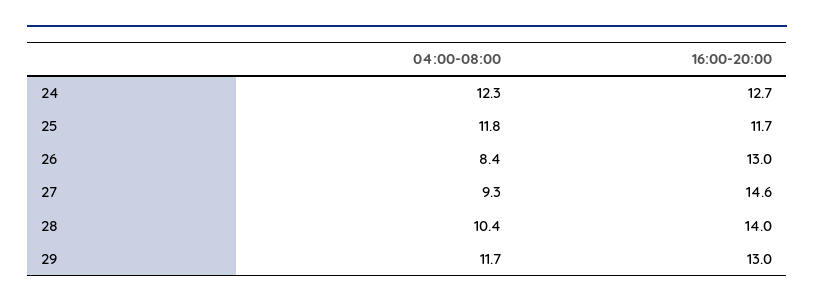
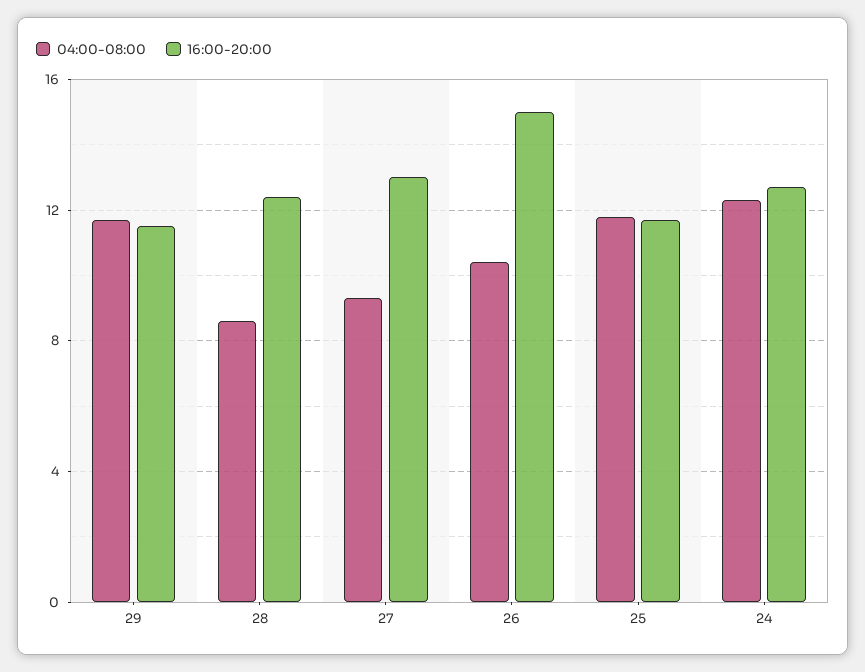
04:00-08:00, 26: 8.4 -> 10.5
16:00-20:00, 26: 13 -> 15
16:00-20:00, 27: 14.6 -> 13
04:00-08:00, 28: 10.4 -> 8.5
16:00-20:00, 28: 14 -> 12.5
16:00-20:00, 29: 13 -> 11.5

